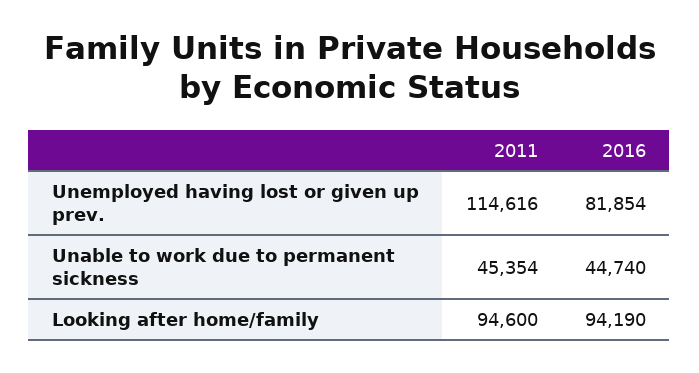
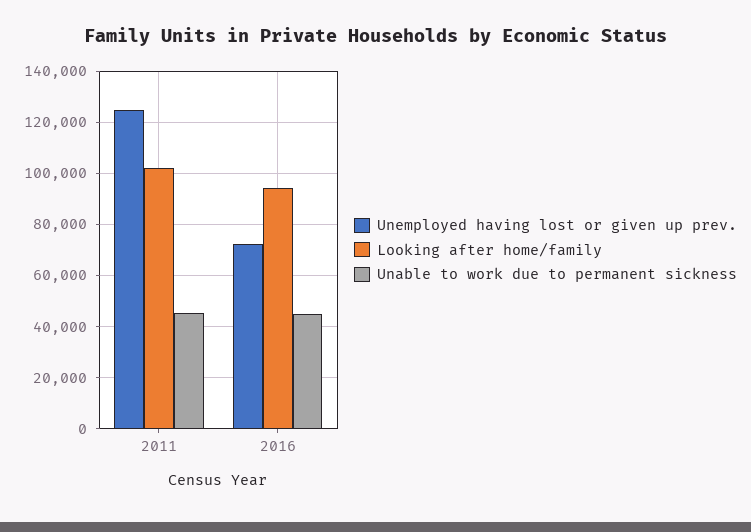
Unemployed having lost or given up prev., 2011: 114616 -> 125000
Unemployed having lost or given up prev., 2016: 81854 -> 72500
Looking after home/family, 2011: 94600 -> 102500

